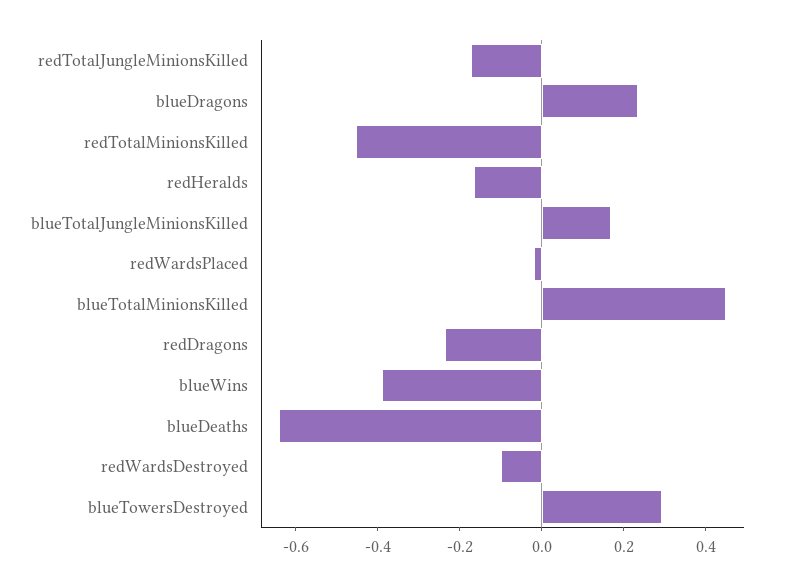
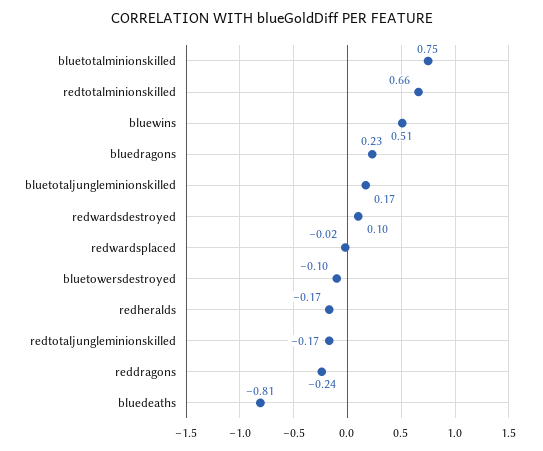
redTotalMinionsKilled: -0.45 -> 0.66
blueTotalMinionsKilled: 0.45 -> 0.75
blueWins: -0.4 -> 0.51
blueDeaths: -0.65 -> -0.81
redWardsDestroyed: -0.1 -> 0.1
blueTowersDestroyed: 0.3 -> -0.1

